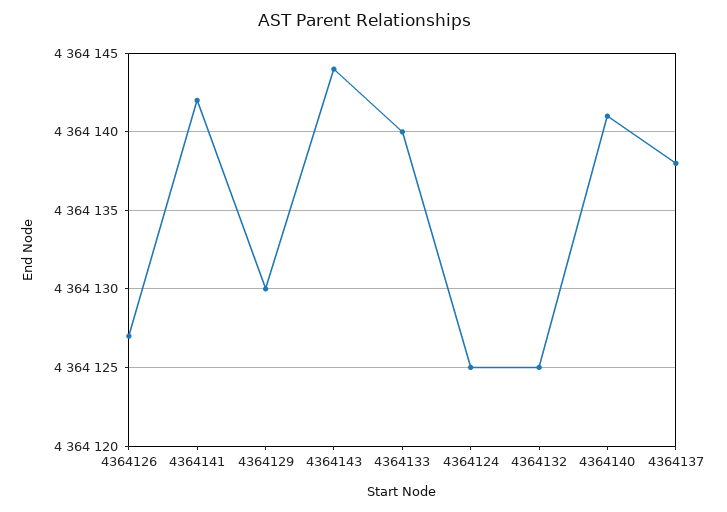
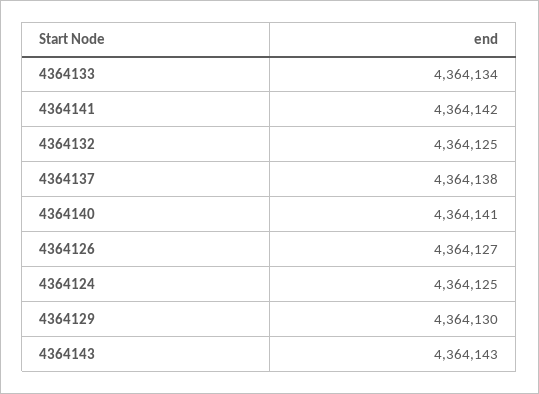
4364143: 4364144 -> 4364143
4364133: 4364140 -> 4364134

